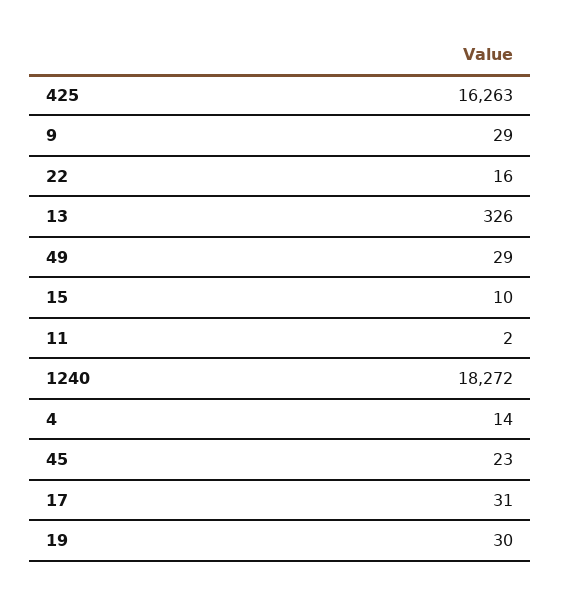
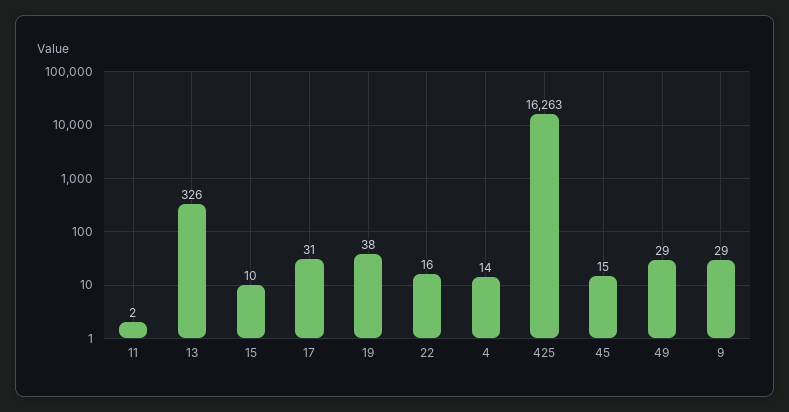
1240: 18272 -> none
45: 23 -> 15
19: 30 -> 38

